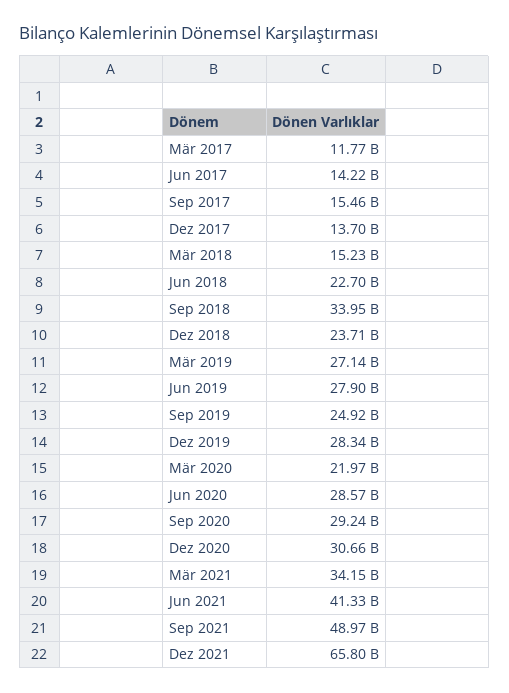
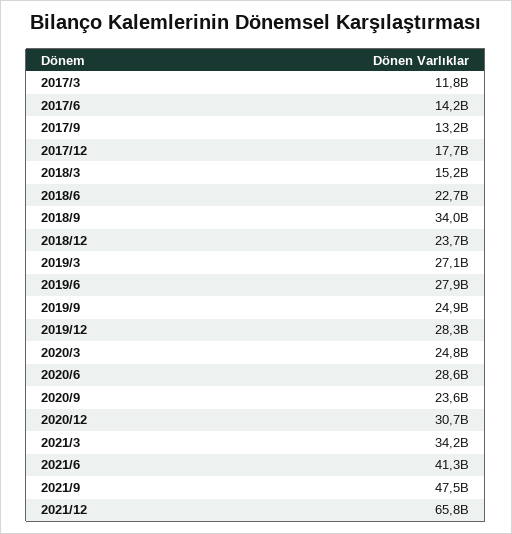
Sep 2017: 15460000000 -> 13200000000
Dez 2017: 13700000000 -> 17700000000
Mär 2020: 21970000000 -> 24800000000
Sep 2020: 29240000000 -> 23600000000
Sep 2021: 48970000000 -> 47500000000

